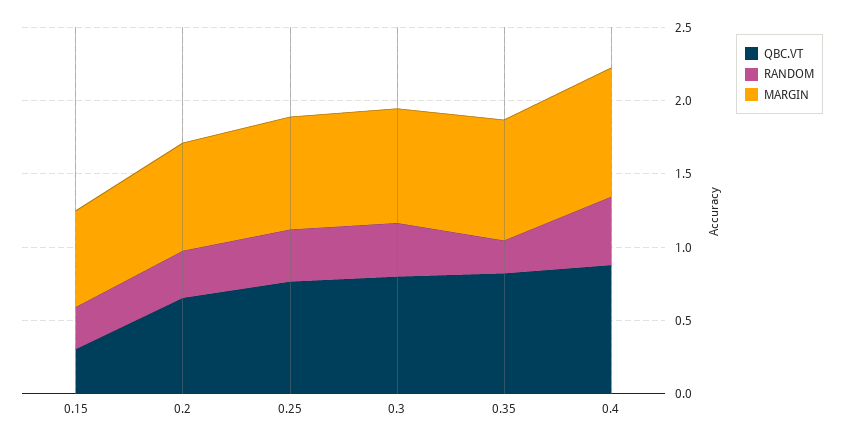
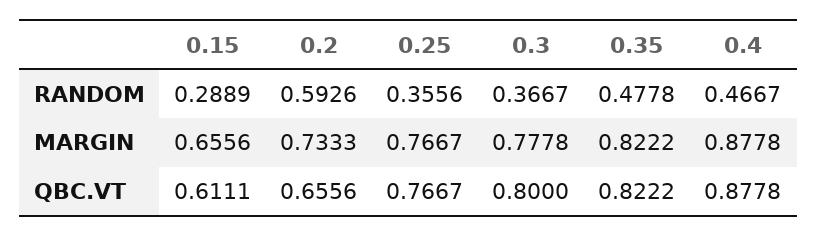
QBC.VT, 0.15: 0.3 -> 0.6111
RANDOM, 0.2: 0.3 -> 0.5926
RANDOM, 0.35: 0.2 -> 0.4778

